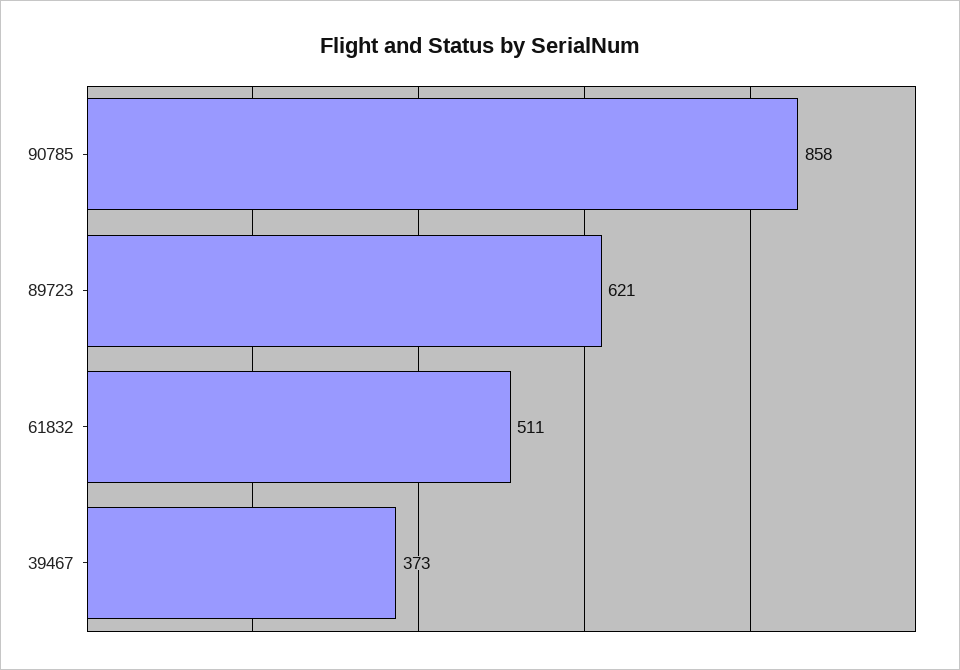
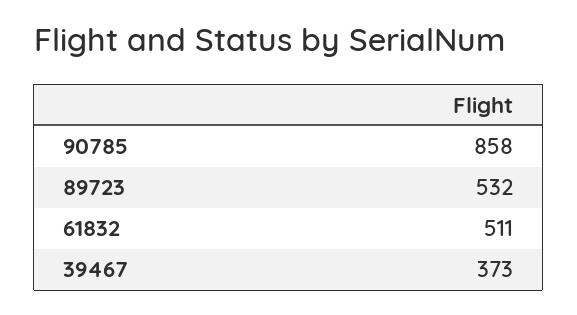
89723: 621 -> 532

